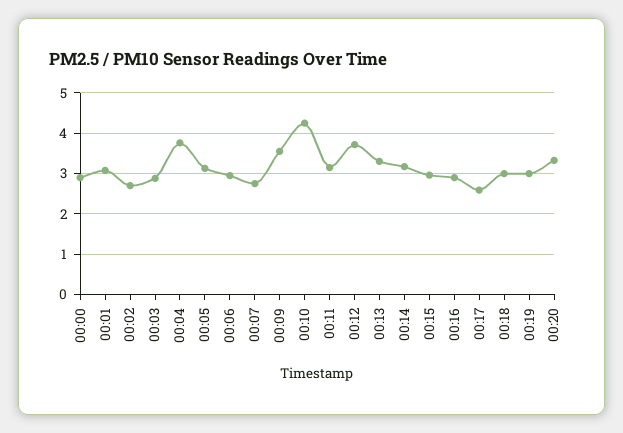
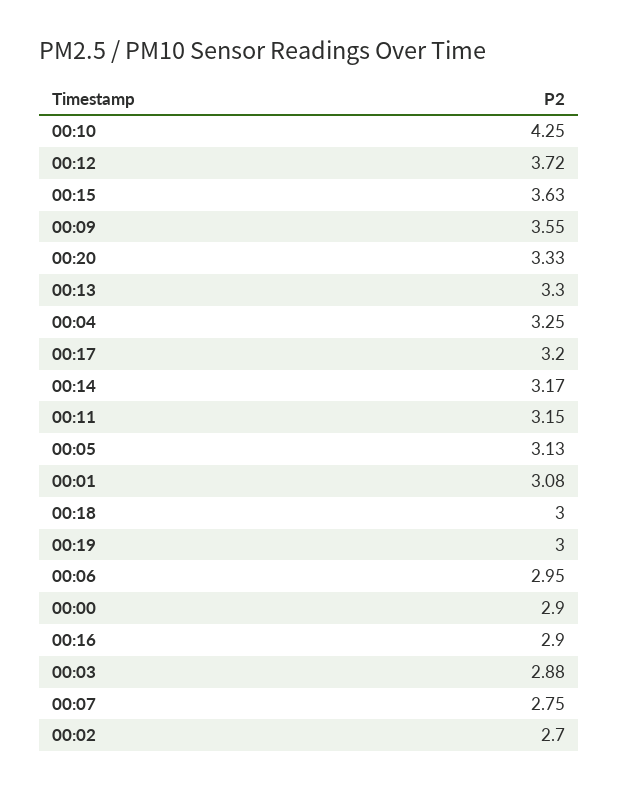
00:04: 3.8 -> 3.25
00:15: 3 -> 3.63
00:17: 2.6 -> 3.2

